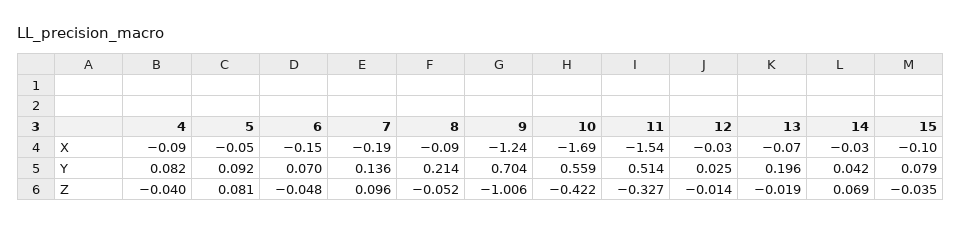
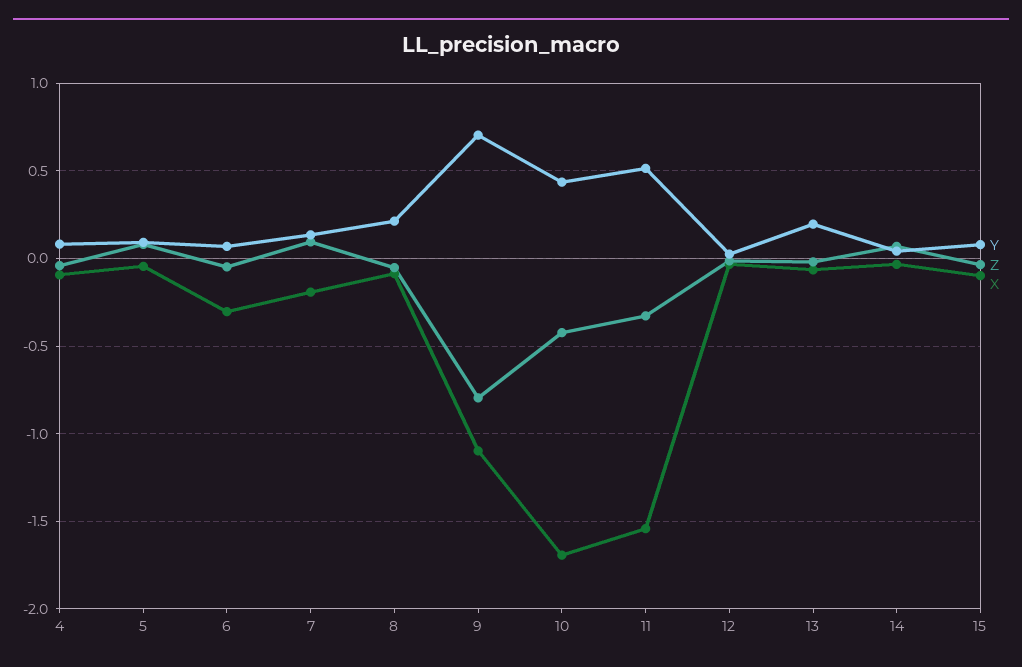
X, 6: -0.15 -> -0.3
X, 9: -1.24 -> -1.1
Y, 10: 0.559 -> 0.45
Z, 9: -1.006 -> -0.8

